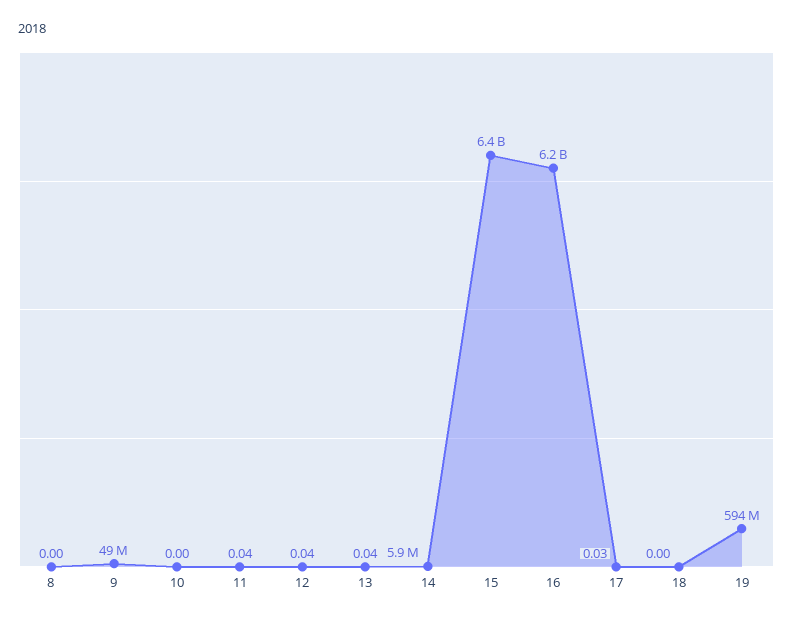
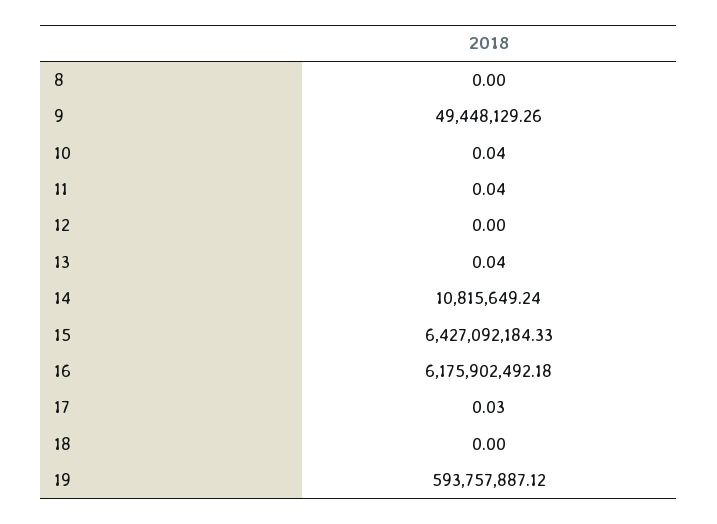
10: 0 -> 0.04
12: 0.04 -> 0
14: 5900000 -> 10815649.24

